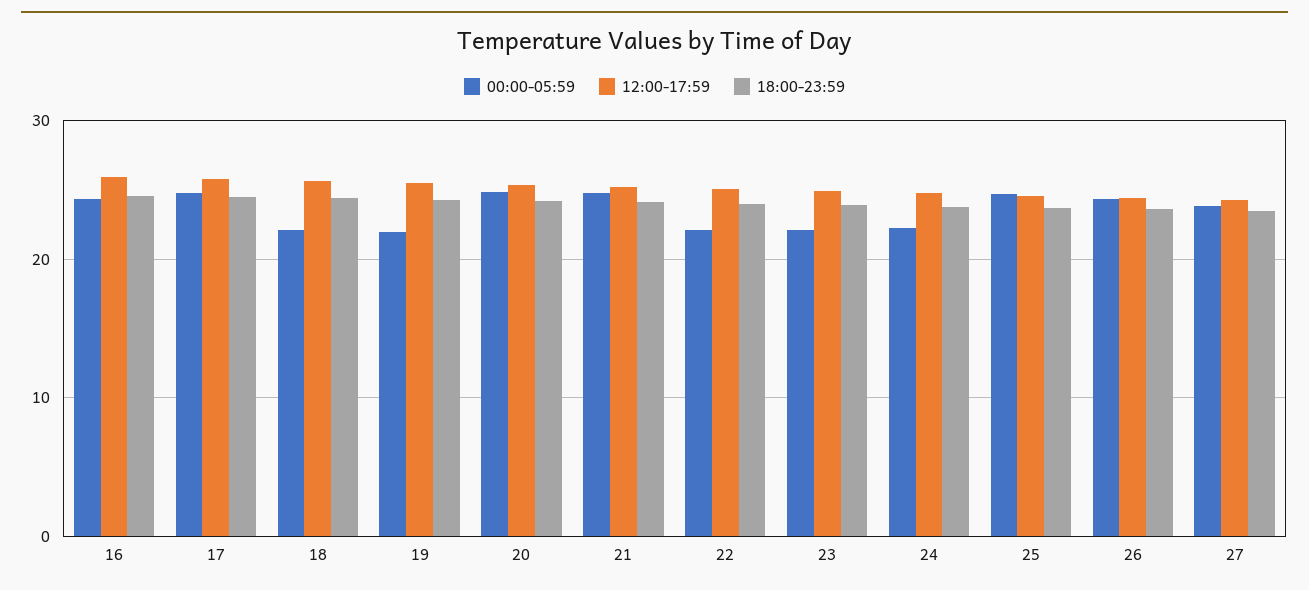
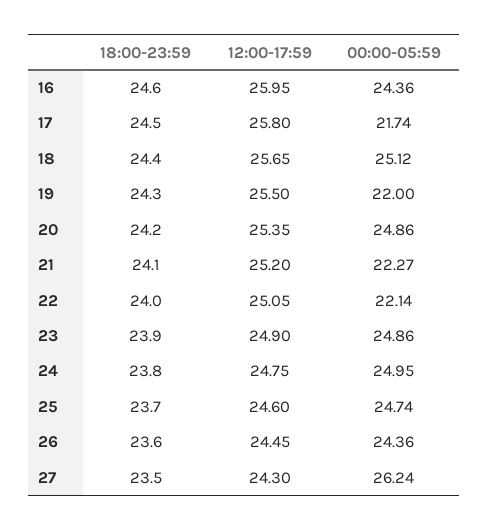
00:00-05:59, 17: 25 -> 21.74
00:00-05:59, 18: 22 -> 25.12
00:00-05:59, 21: 25 -> 22.27
00:00-05:59, 23: 22 -> 24.86
00:00-05:59, 24: 22 -> 24.95
00:00-05:59, 27: 24 -> 26.24

